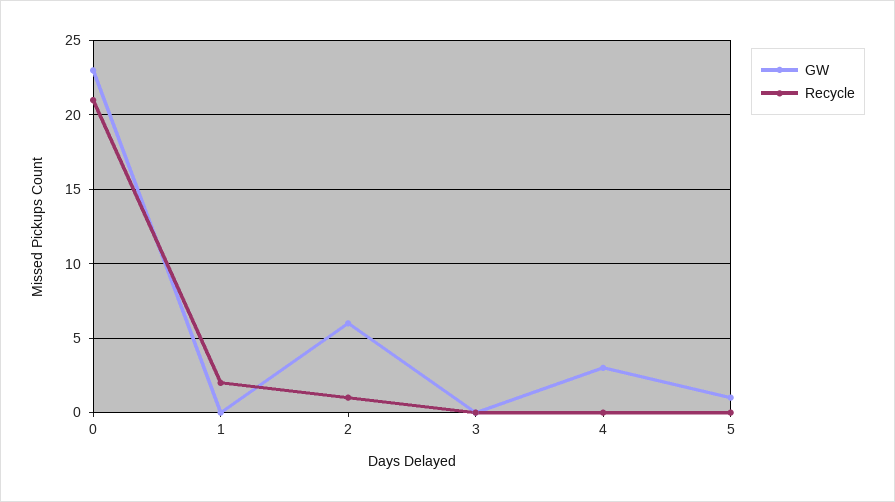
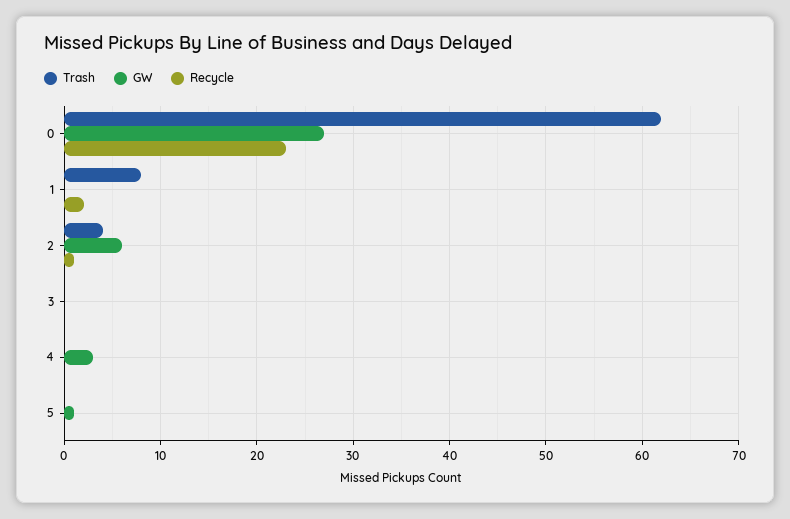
GW, 0: 23 -> 27
Recycle, 0: 21 -> 23
Trash, 0: none -> 62
Trash, 1: none -> 8
Trash, 2: none -> 4
Trash, 3: none -> 0
Trash, 4: none -> 0
Trash, 5: none -> 0

